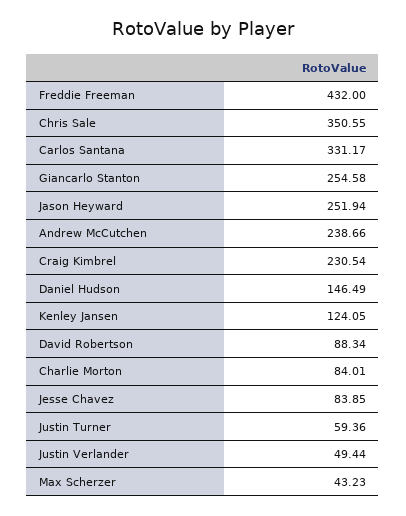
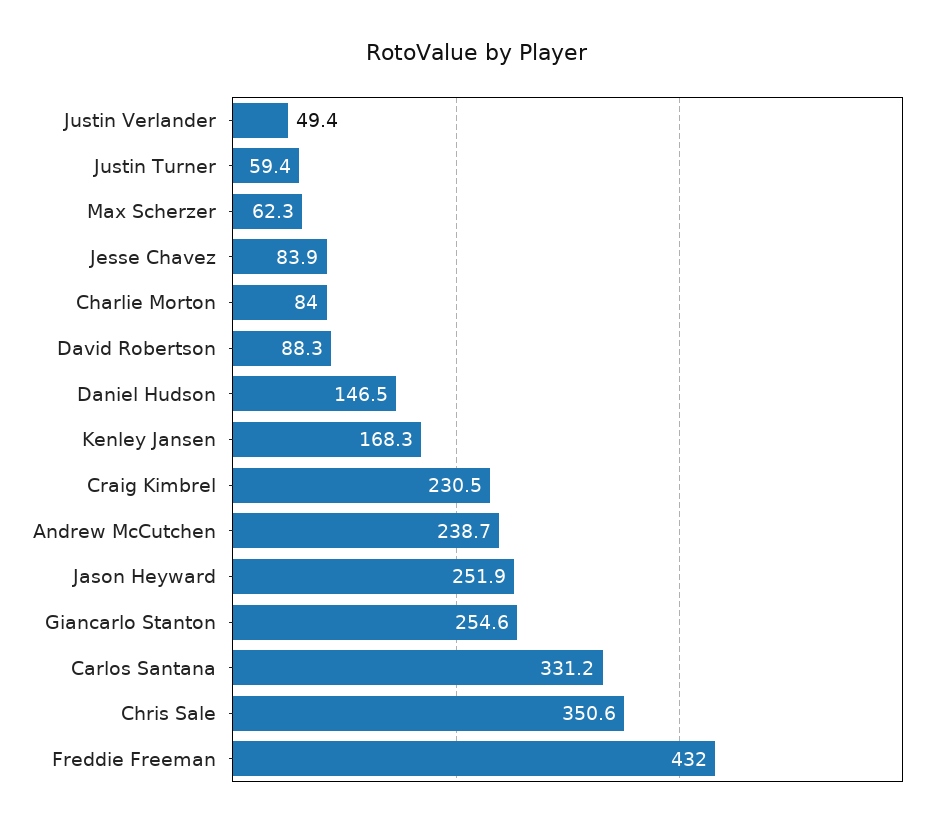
Kenley Jansen: 124.05 -> 168.3
Max Scherzer: 43.23 -> 62.3

